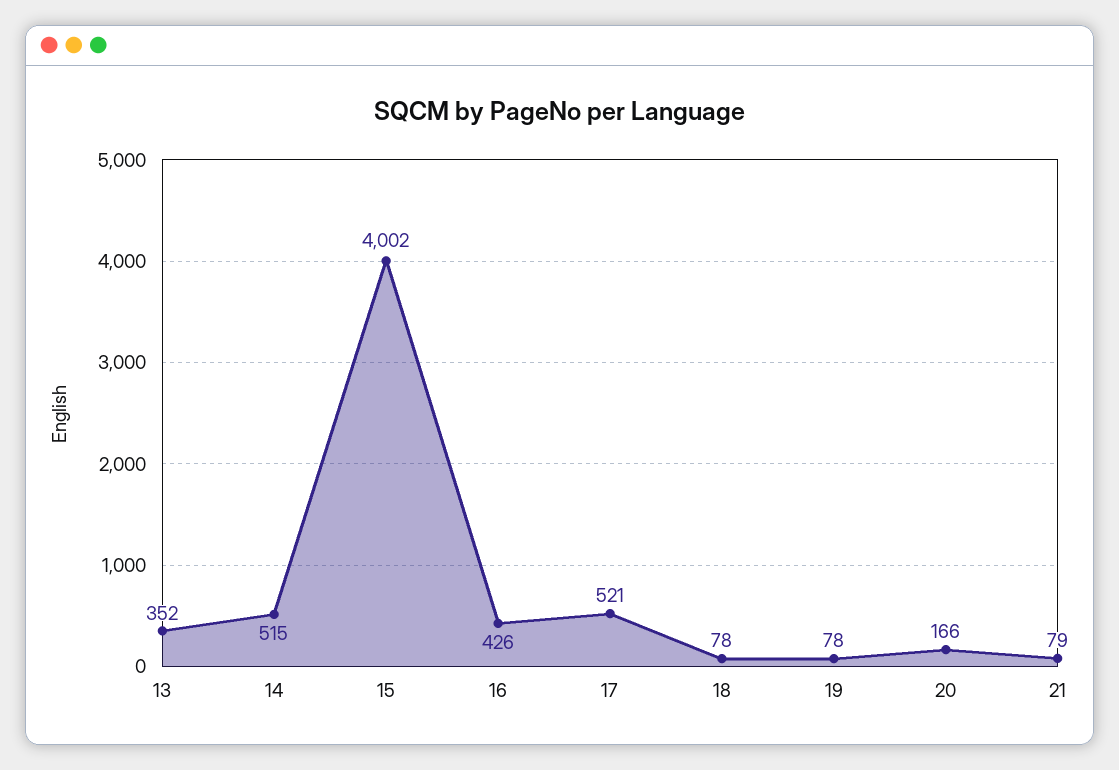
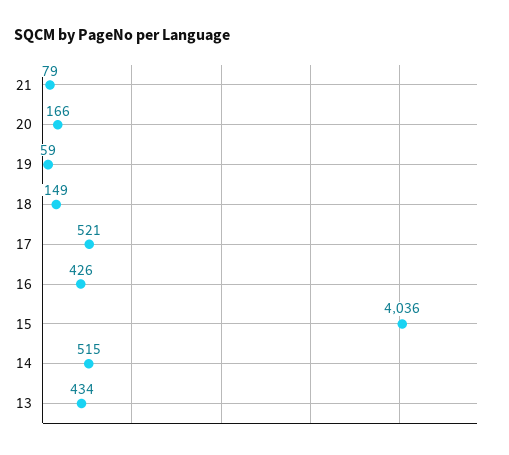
13: 352 -> 434
15: 4002 -> 4036
18: 78 -> 149
19: 78 -> 59

